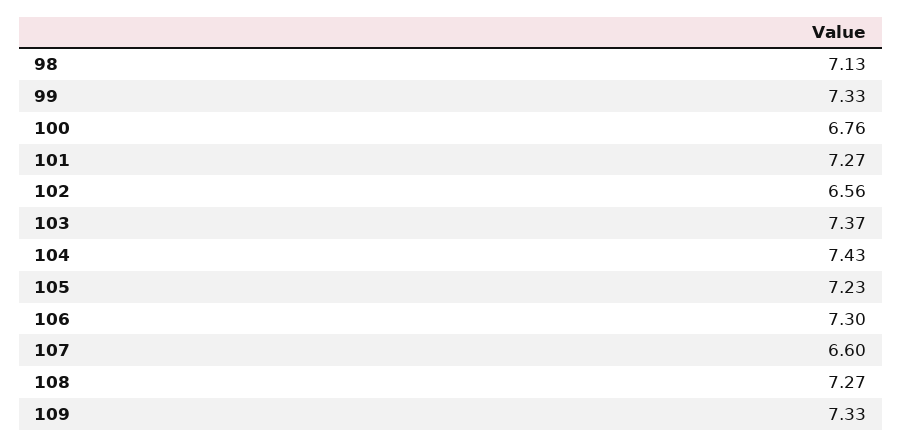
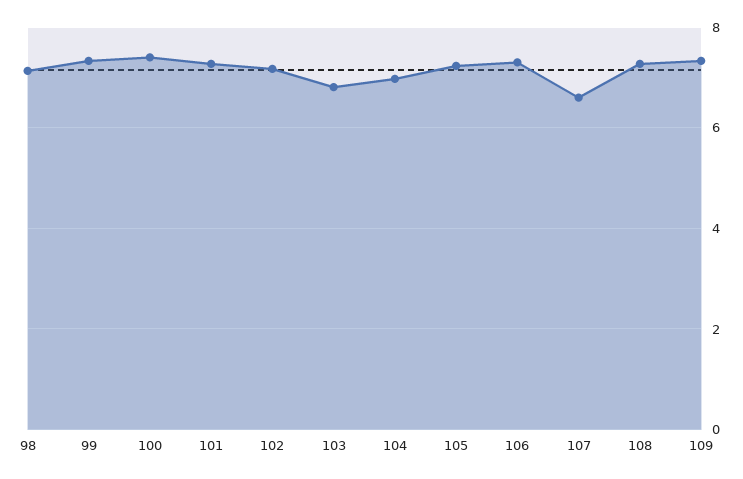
100: 6.76 -> 7.4
102: 6.56 -> 7.2
103: 7.37 -> 6.8
104: 7.43 -> 7

